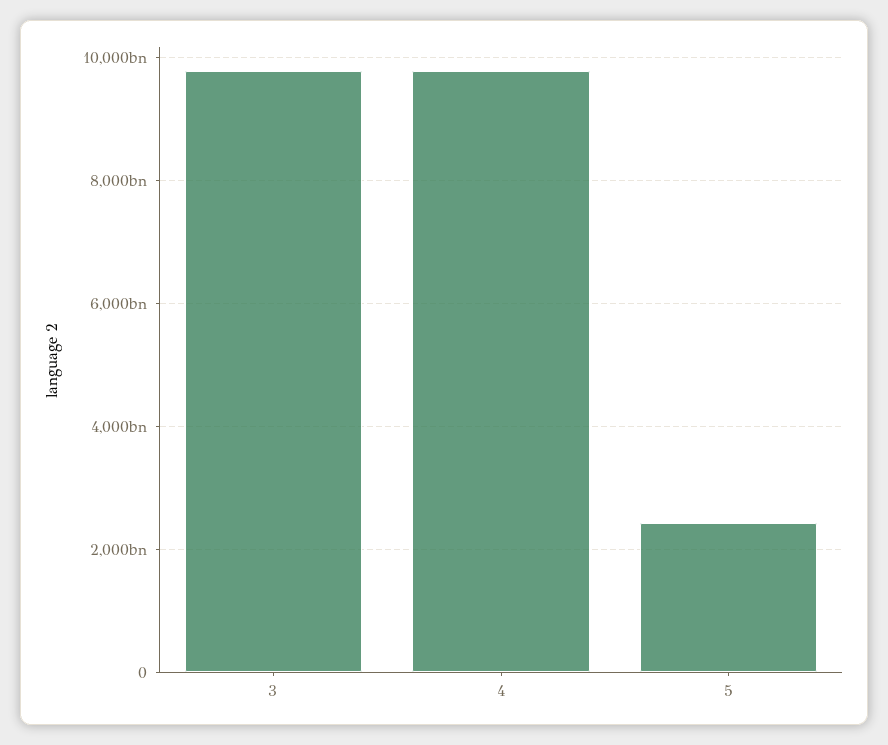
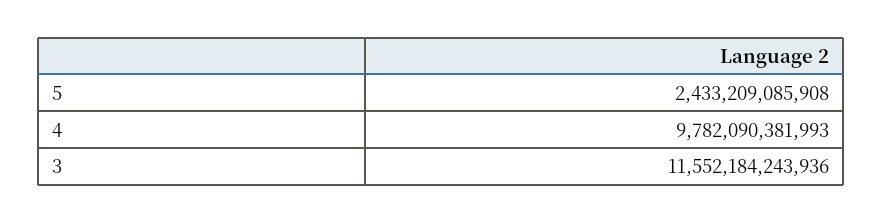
3: 9800000000000 -> 11552184243936

